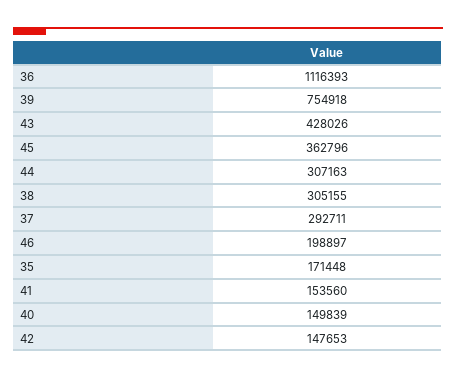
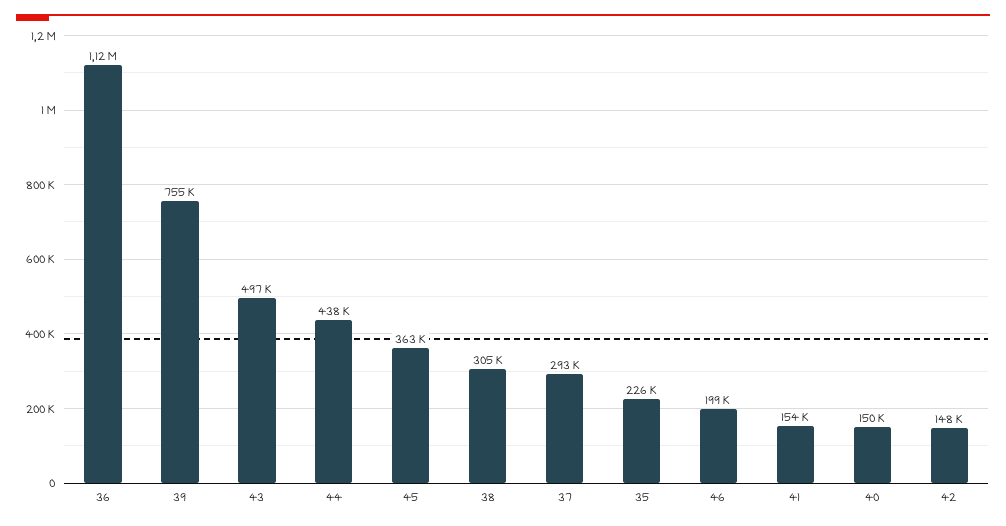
43: 428026 -> 497000
44: 307163 -> 438000
35: 171448 -> 226000

